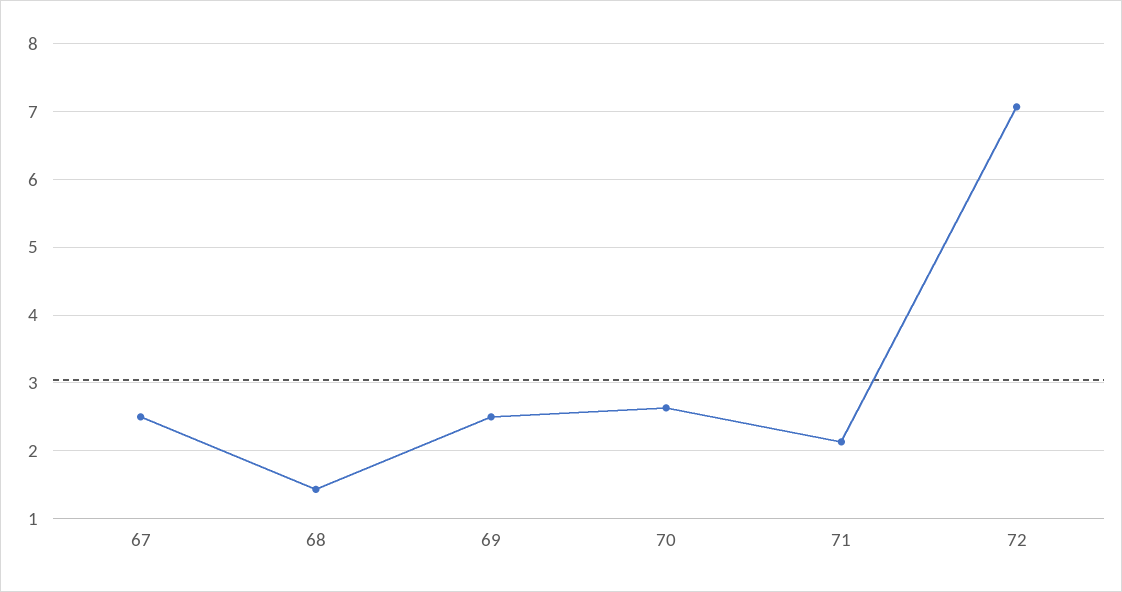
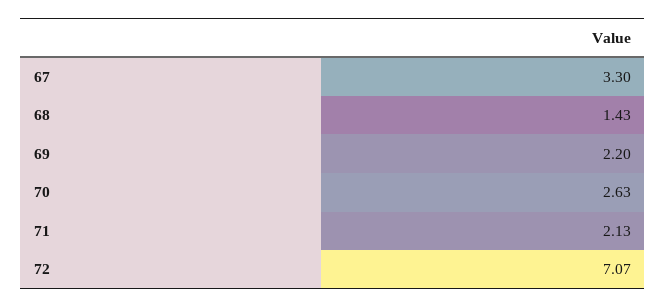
67: 2.5 -> 3.3
69: 2.5 -> 2.2

